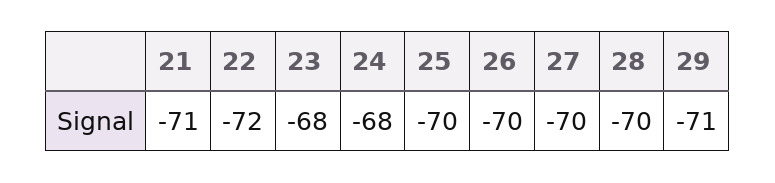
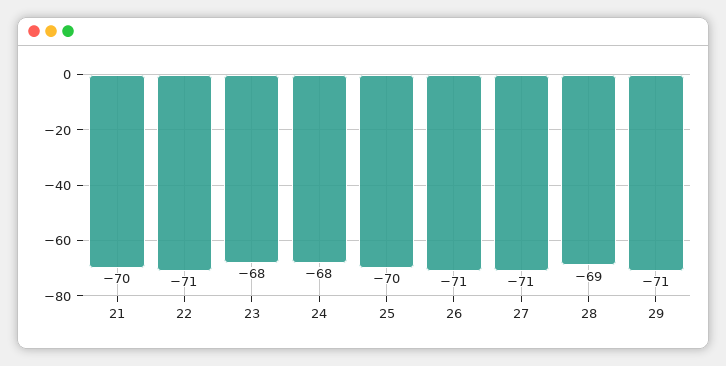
21: -71 -> -70
22: -72 -> -71
26: -70 -> -71
27: -70 -> -71
28: -70 -> -69

